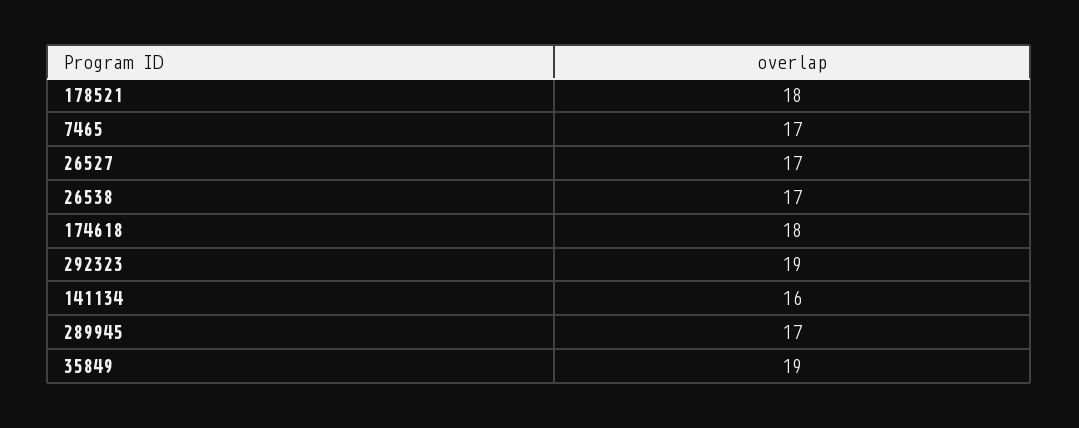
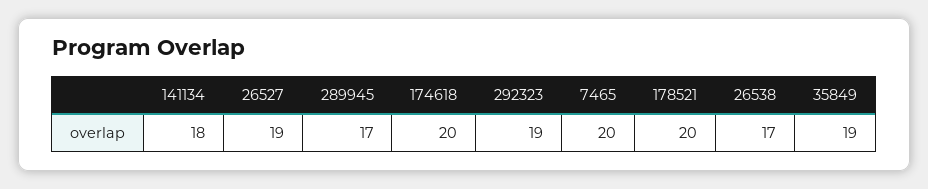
178521: 18 -> 20
7465: 17 -> 20
26527: 17 -> 19
174618: 18 -> 20
141134: 16 -> 18

